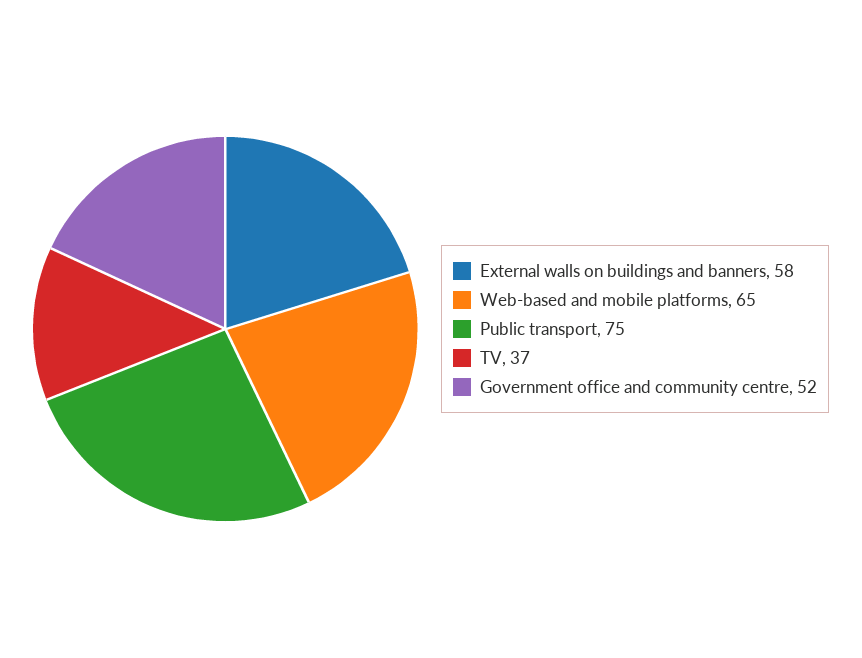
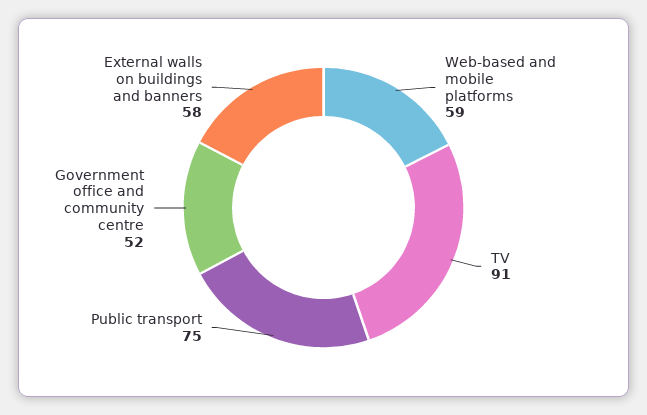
Web-based and mobile platforms: 65 -> 59
TV: 37 -> 91

